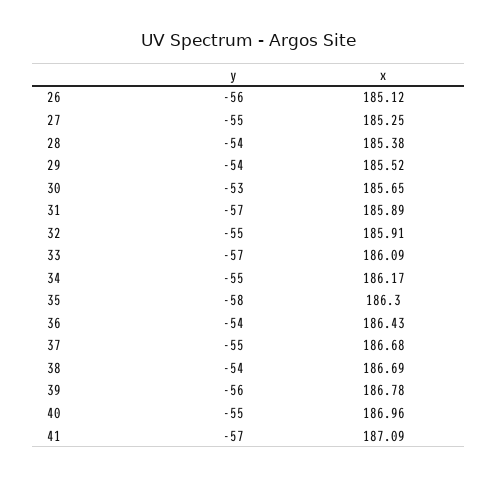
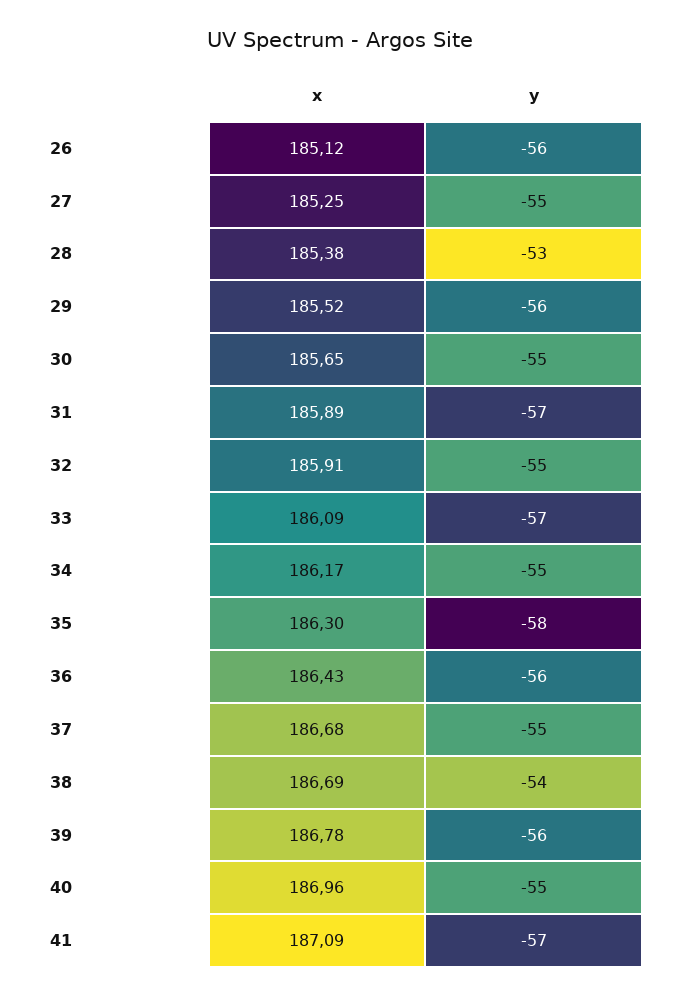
y, 28: -54 -> -53
y, 29: -54 -> -56
y, 30: -53 -> -55
y, 36: -54 -> -56

